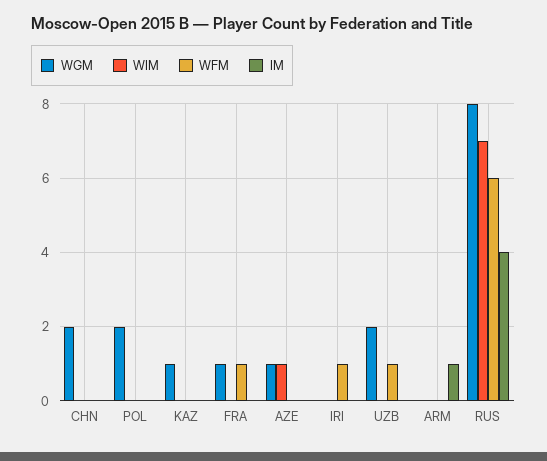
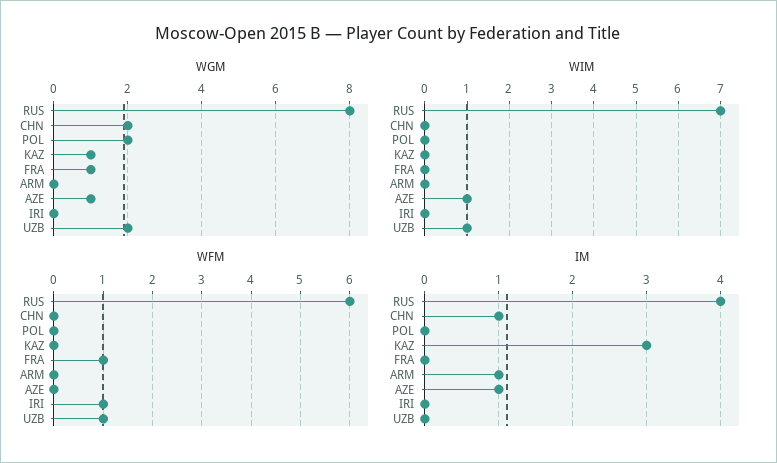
IM, CHN: 0 -> 1
IM, KAZ: 0 -> 3
IM, AZE: 0 -> 1
WIM, UZB: 0 -> 1

